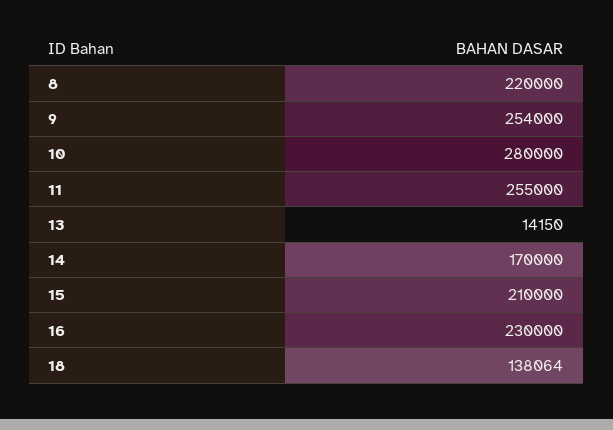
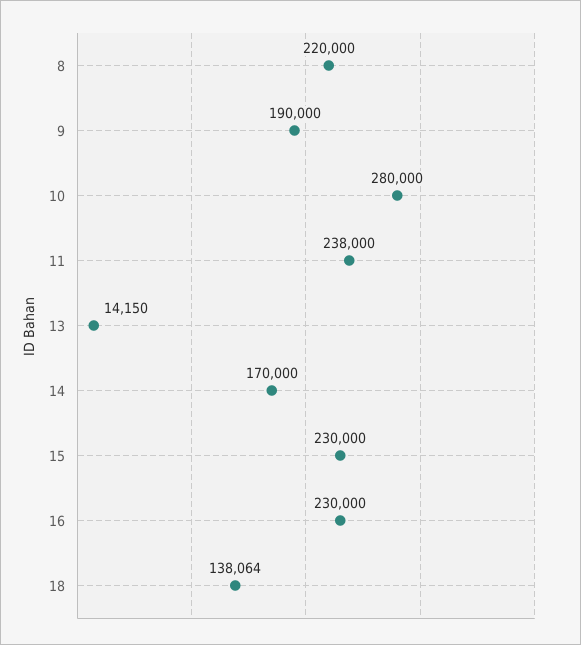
9: 254000 -> 190000
11: 255000 -> 238000
15: 210000 -> 230000

